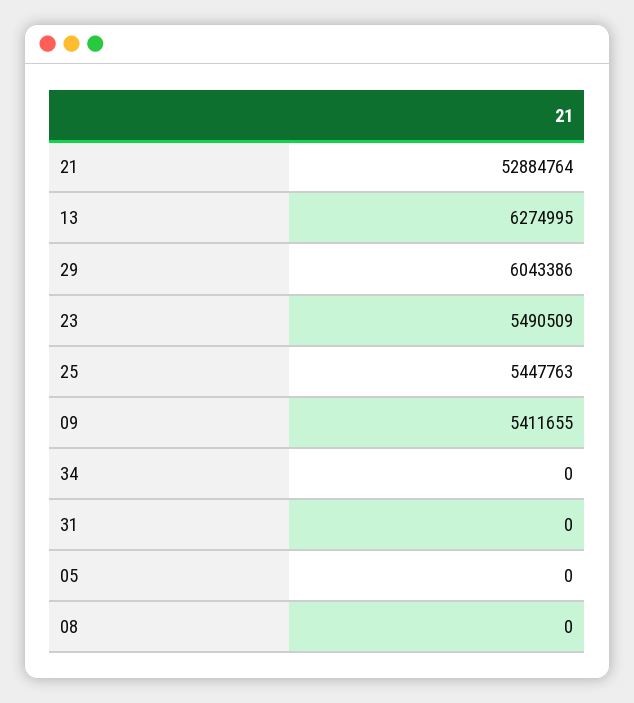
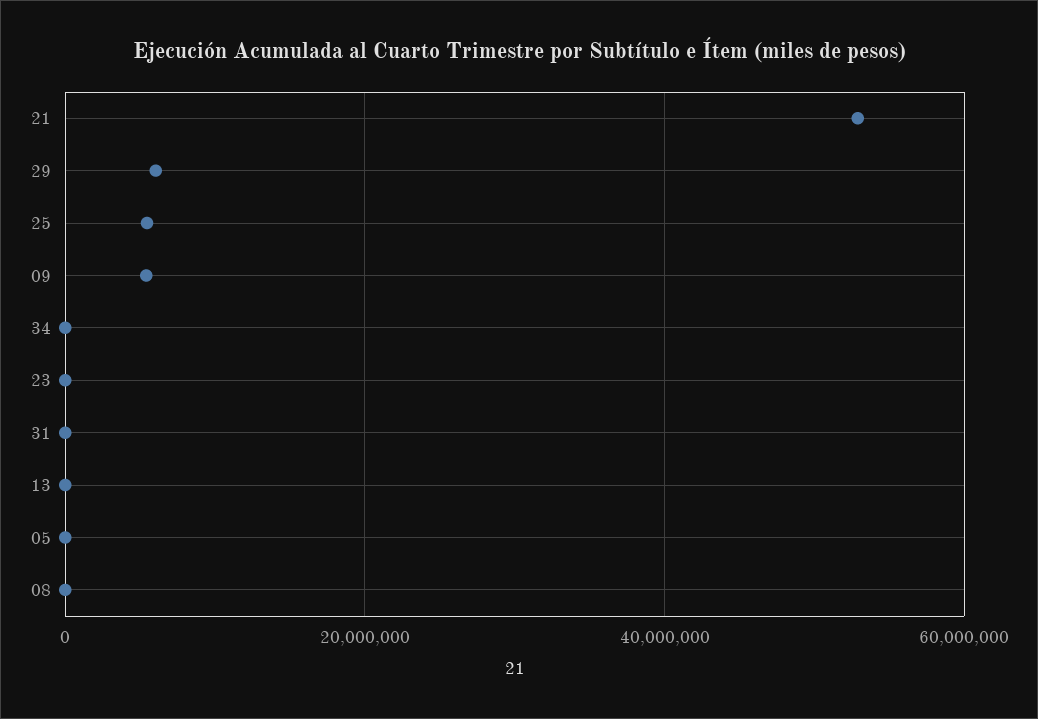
13: 6274995 -> 0
23: 5490509 -> 0

